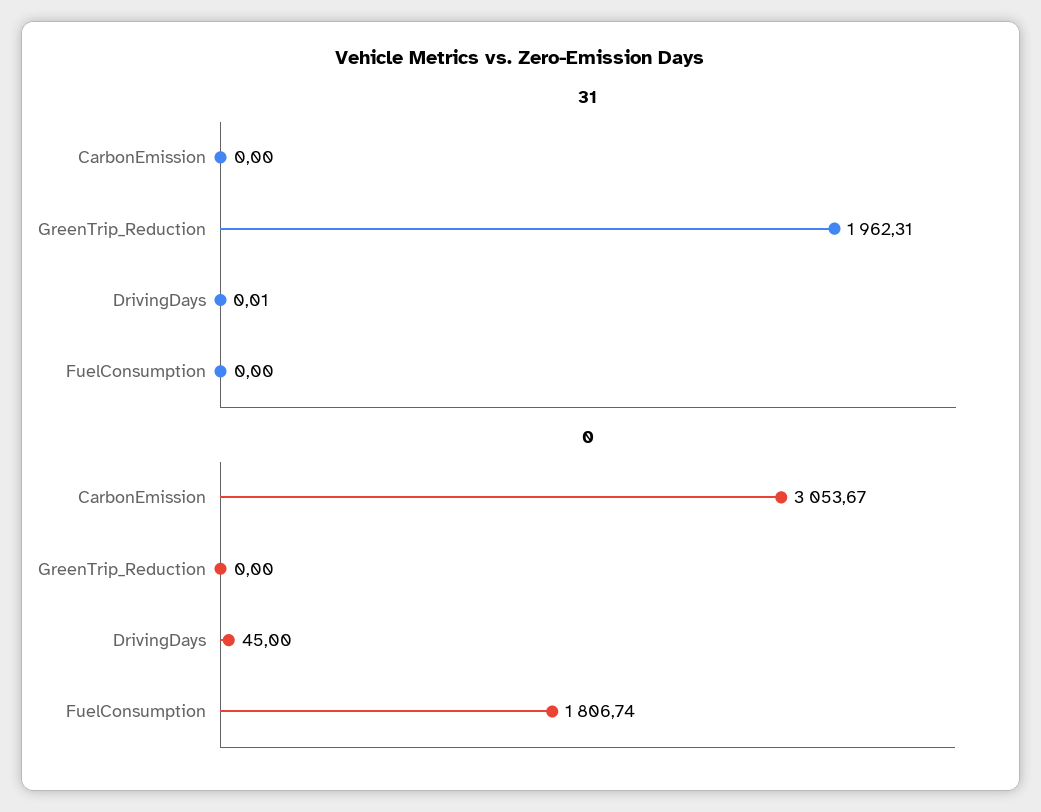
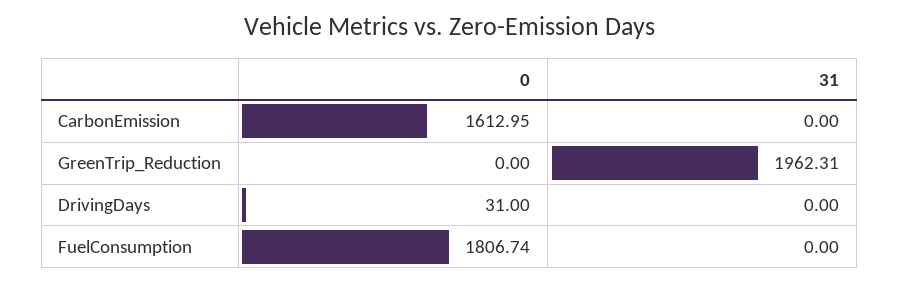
31, DrivingDays: 0.01 -> 0
0, CarbonEmission: 3053.67 -> 1612.95
0, DrivingDays: 45 -> 31

